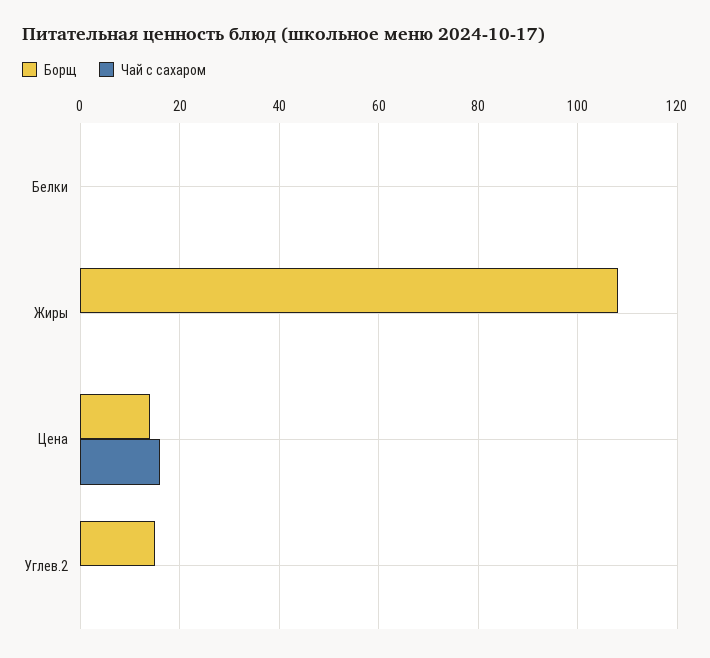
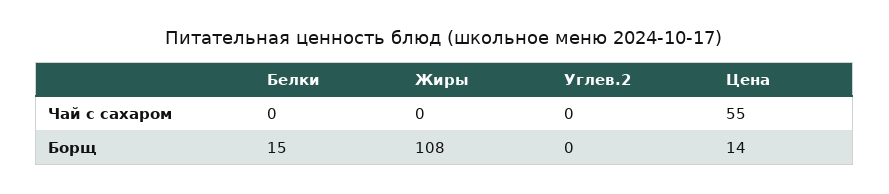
Борщ, Белки: 0 -> 15
Чай с сахаром, Цена: 15 -> 55
Борщ, Углев.2: 15 -> 0

